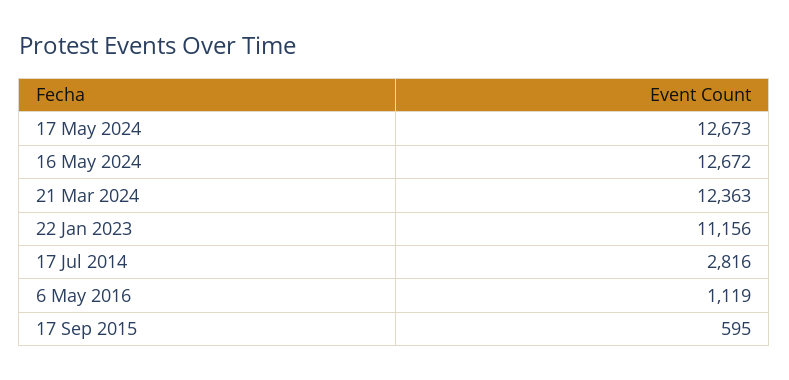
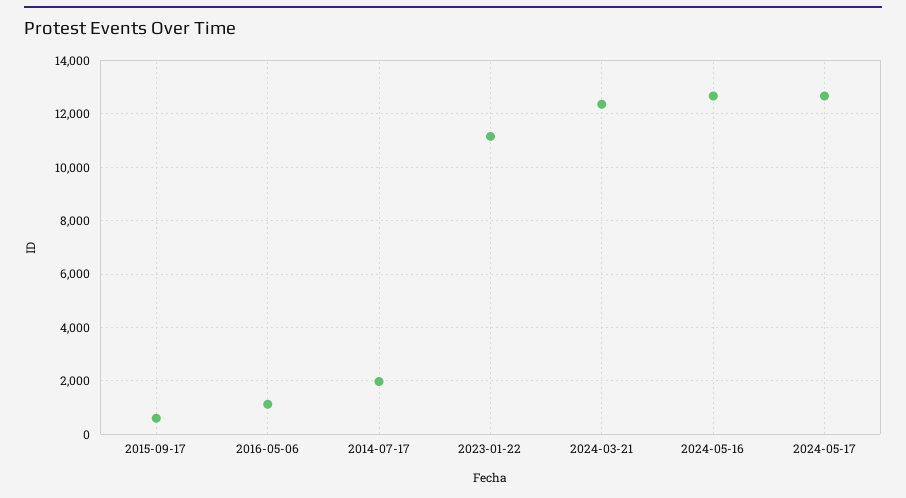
17 Jul 2014: 2816 -> 2000

